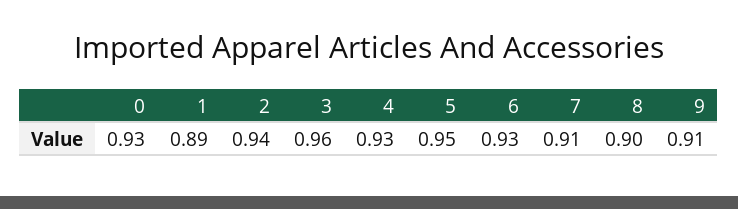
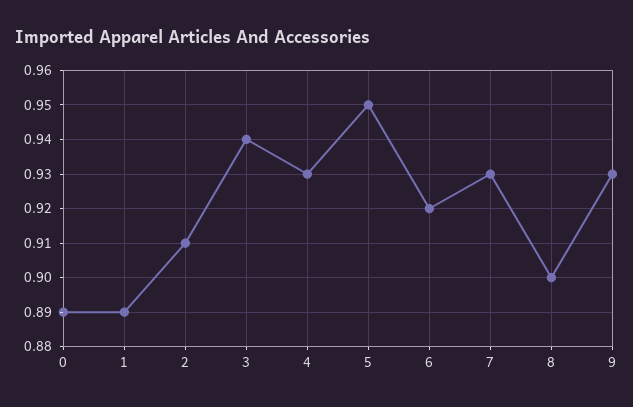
0: 0.93 -> 0.89
2: 0.94 -> 0.91
3: 0.96 -> 0.94
6: 0.93 -> 0.92
7: 0.91 -> 0.93
9: 0.91 -> 0.93

